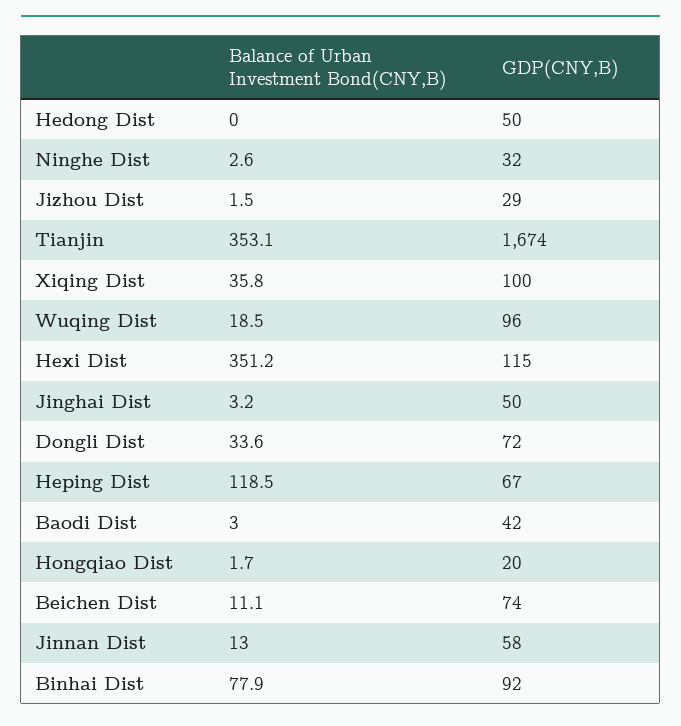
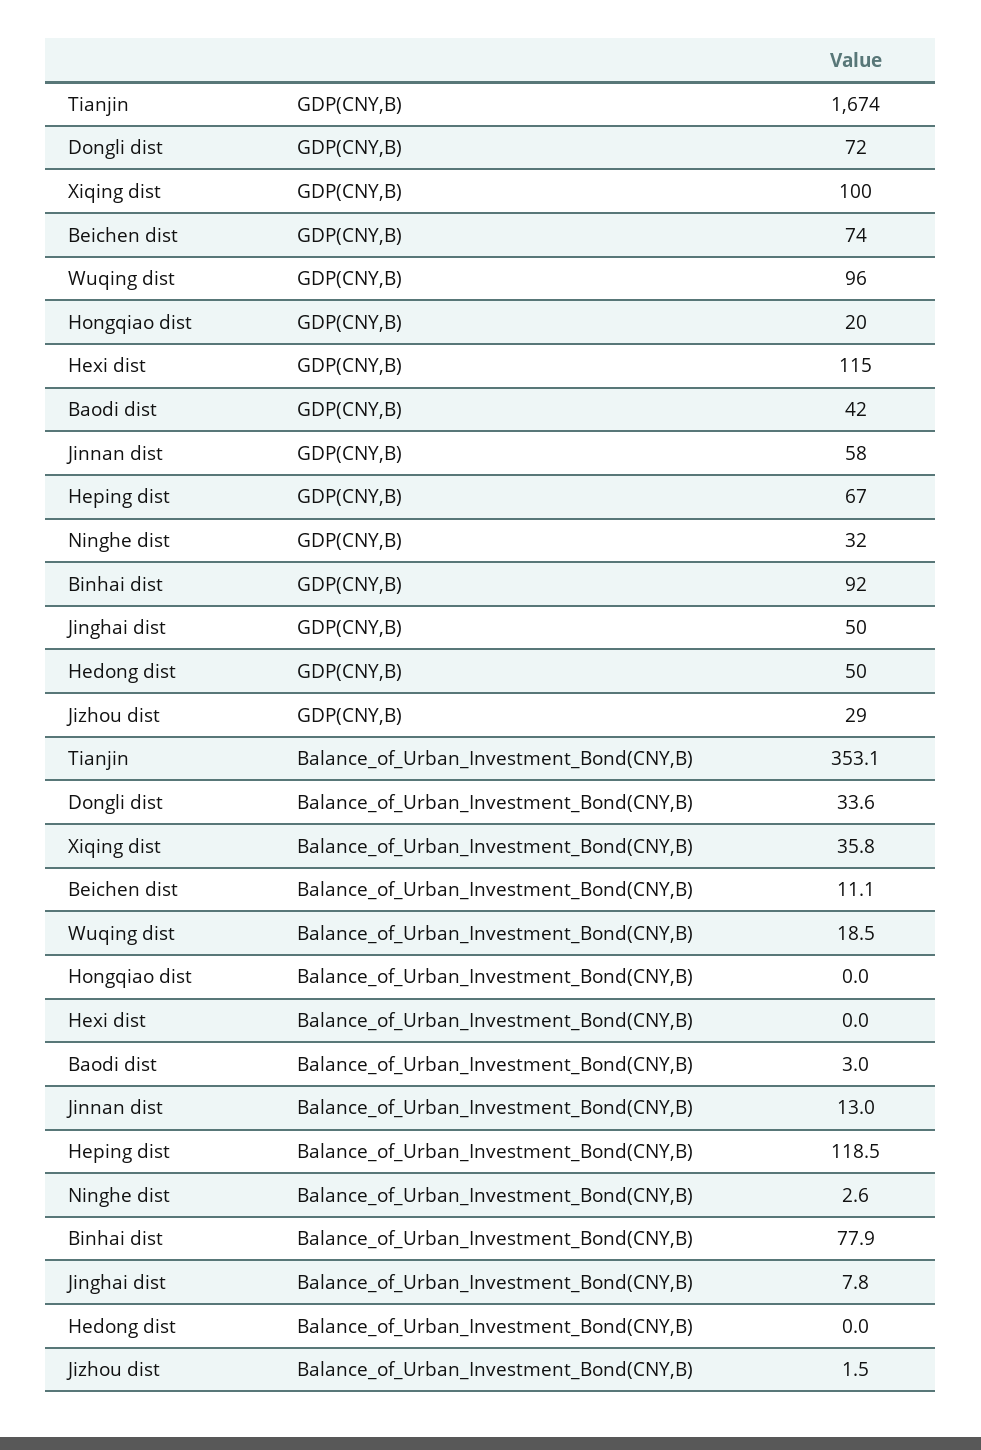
Balance of Urban Investment Bond(CNY,B), Hexi Dist: 351.2 -> 0
Balance of Urban Investment Bond(CNY,B), Jinghai Dist: 3.2 -> 7.8
Balance of Urban Investment Bond(CNY,B), Hongqiao Dist: 1.7 -> 0

